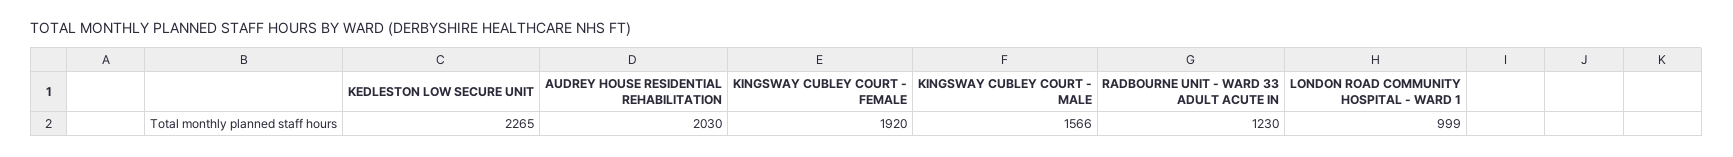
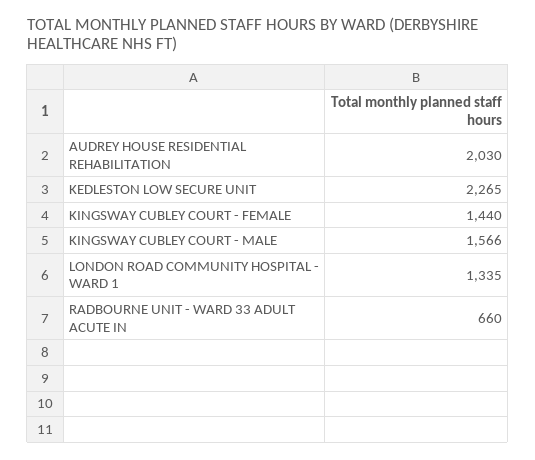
KINGSWAY CUBLEY COURT - FEMALE: 1920 -> 1440
RADBOURNE UNIT - WARD 33 ADULT ACUTE IN: 1230 -> 660
LONDON ROAD COMMUNITY HOSPITAL - WARD 1: 999 -> 1335

